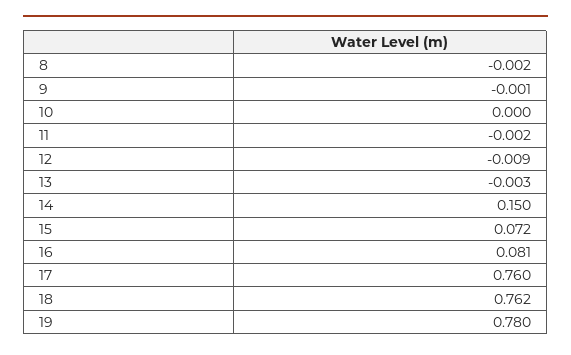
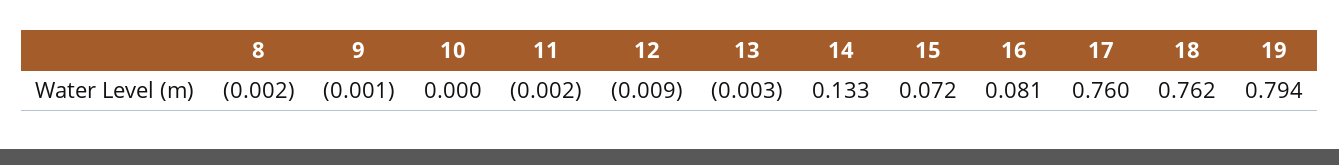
14: 0.15 -> 0.133
19: 0.78 -> 0.794

